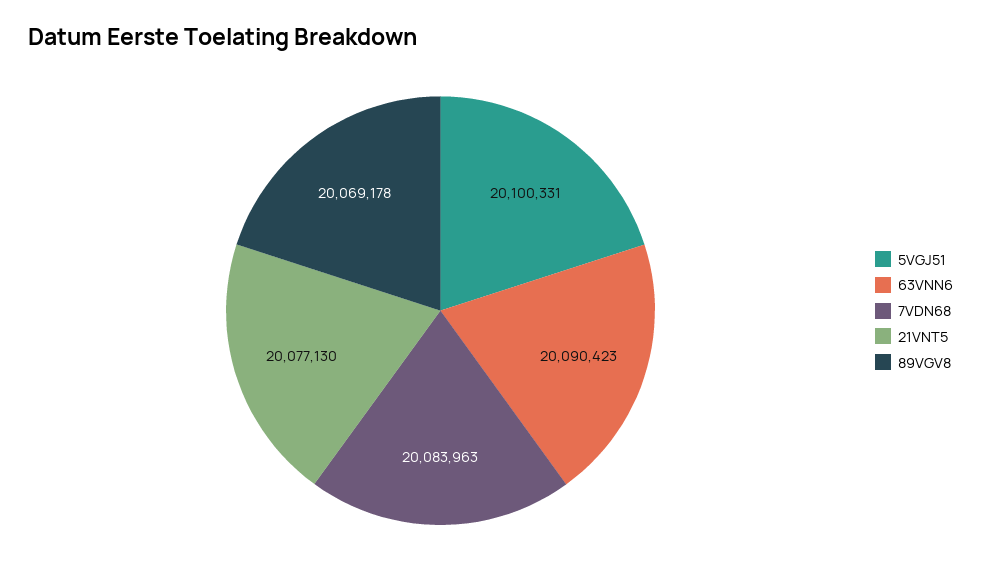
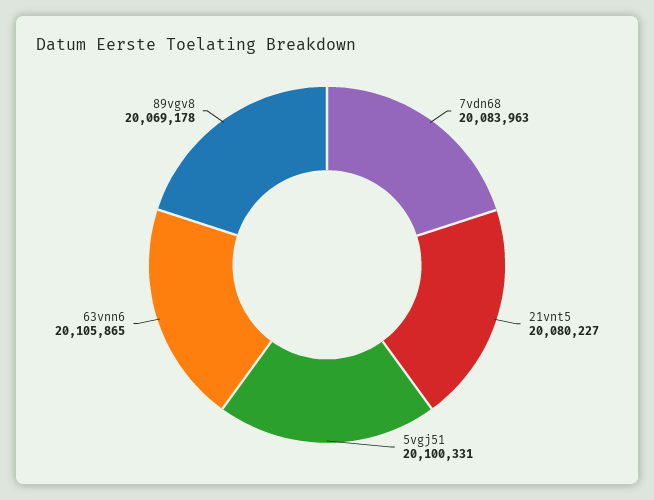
63VNN6: 20090423 -> 20105865
21VNT5: 20077130 -> 20080227

